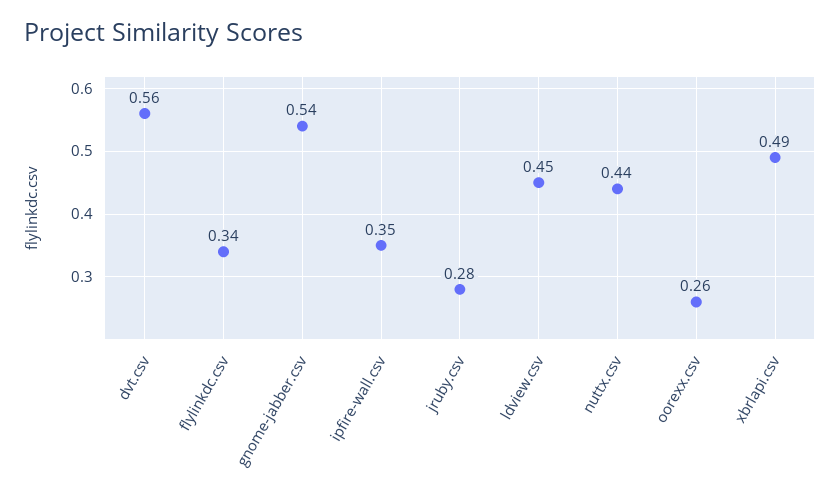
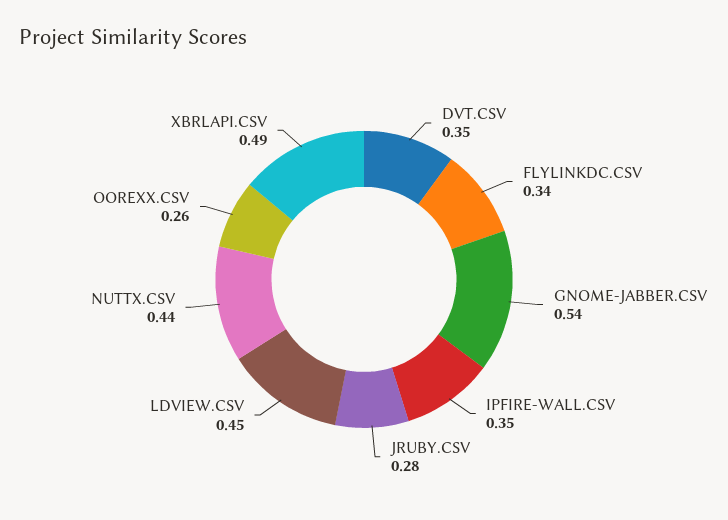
dvt.csv: 0.56 -> 0.35

